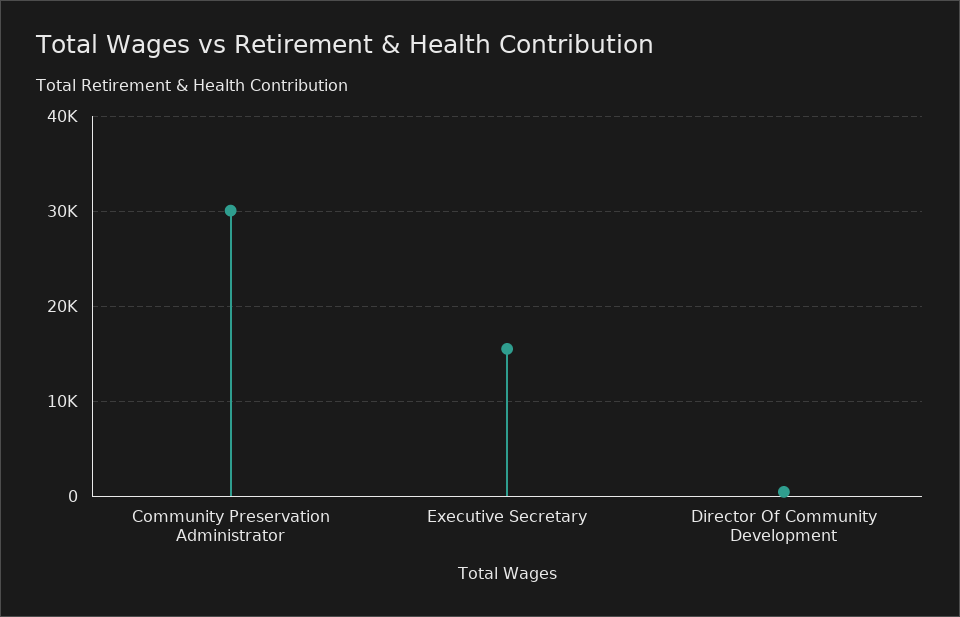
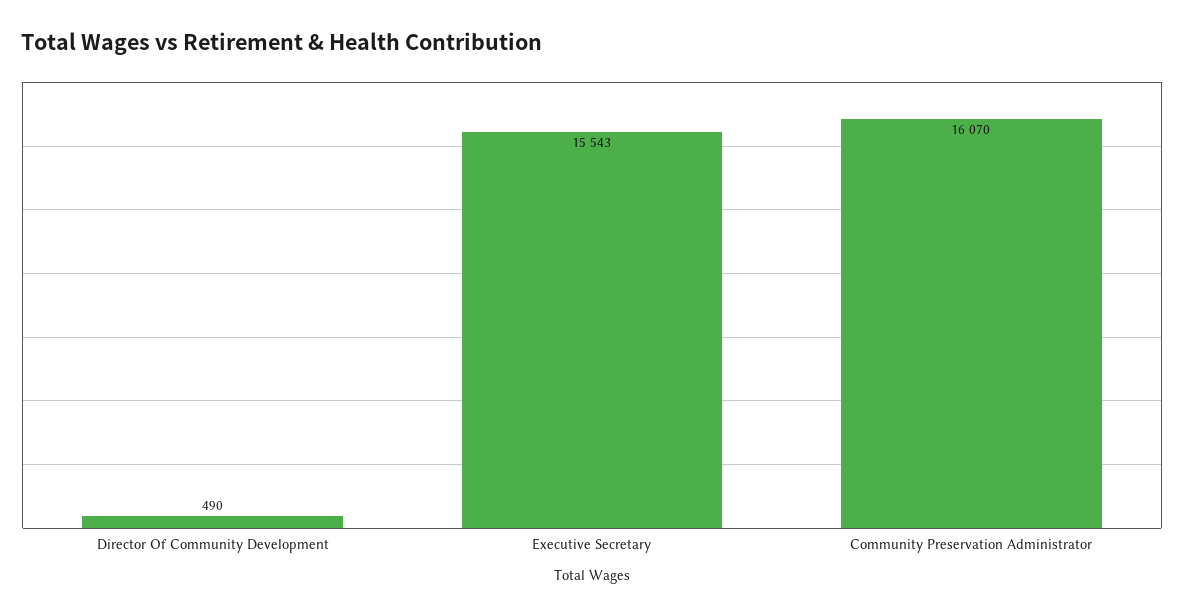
Community Preservation Administrator: 30000 -> 16070

